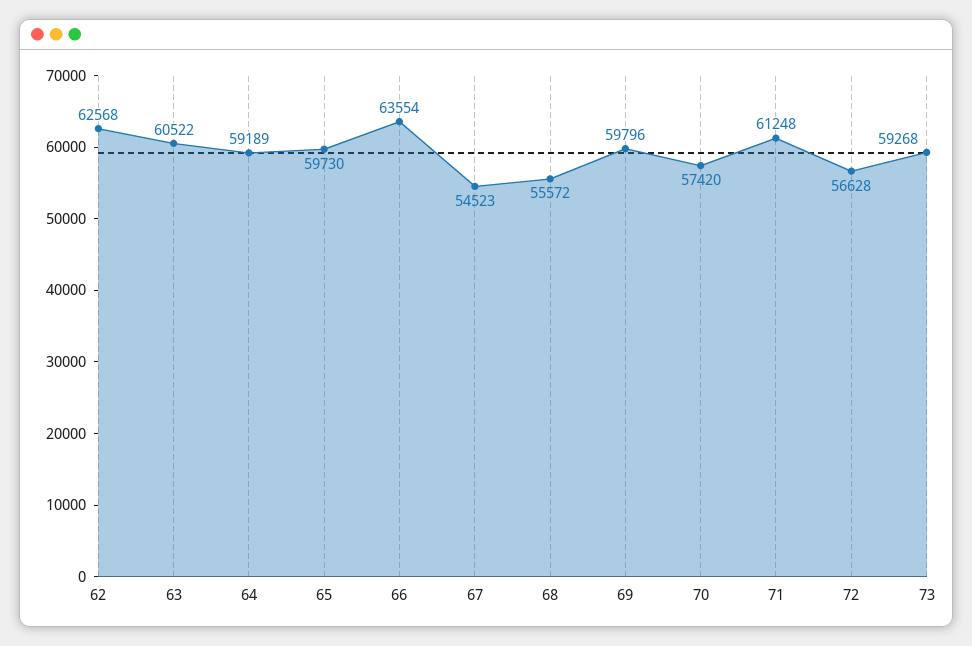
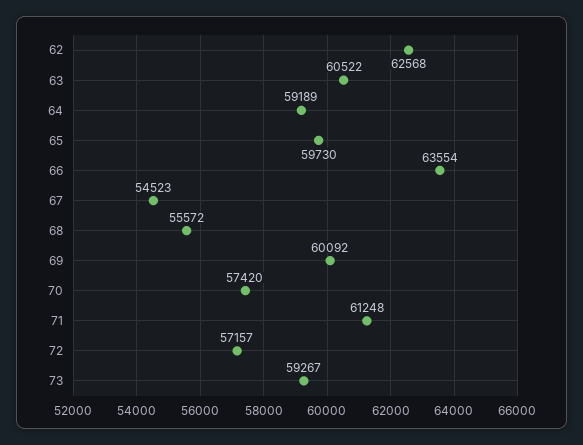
69: 59796 -> 60092
72: 56628 -> 57157
73: 59268 -> 59267

